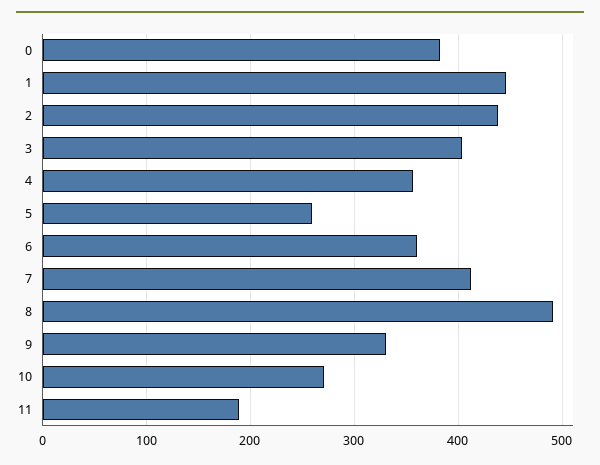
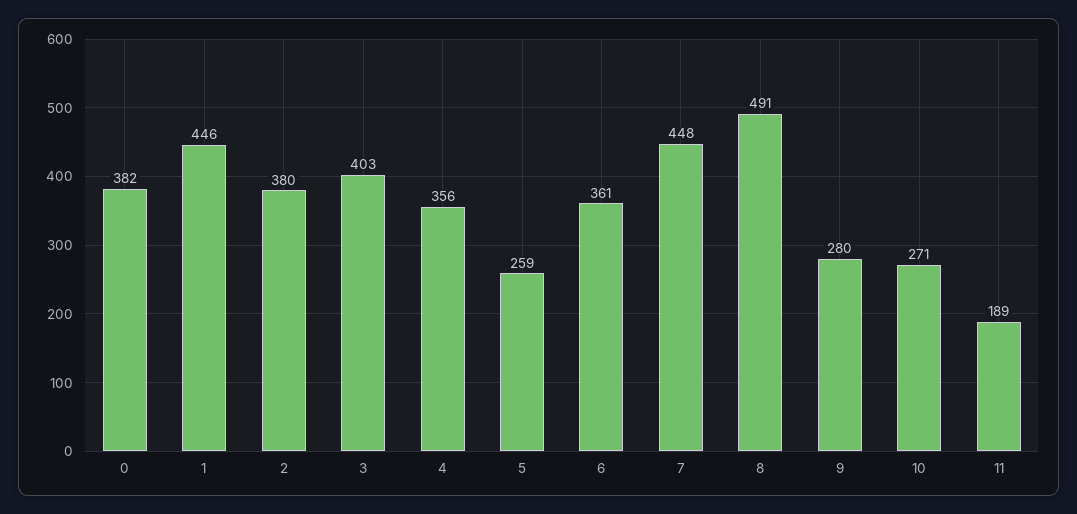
2: 440 -> 380
7: 410 -> 448
9: 330 -> 280

